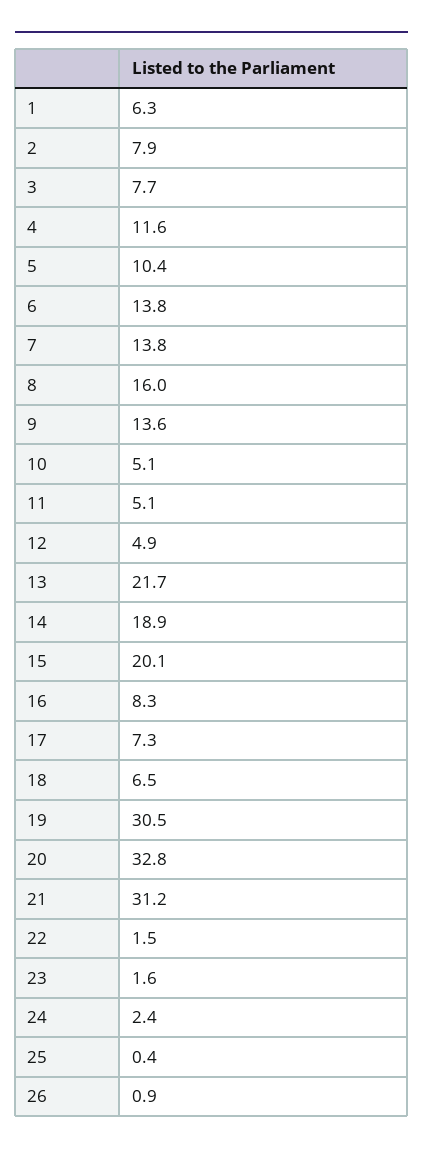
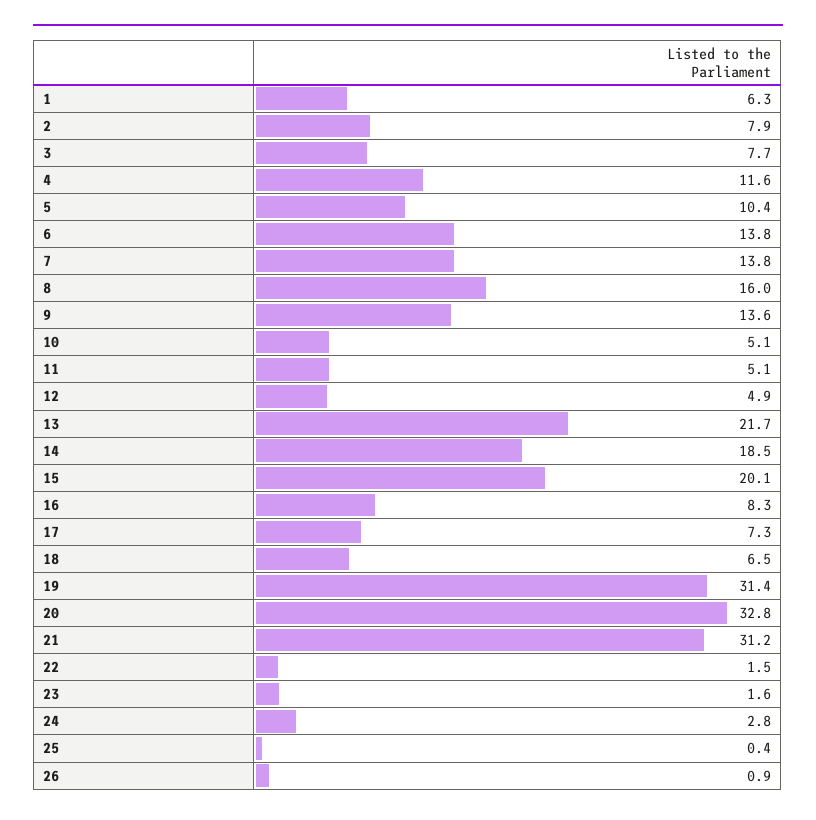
14: 18.9 -> 18.5
19: 30.5 -> 31.4
24: 2.4 -> 2.8

